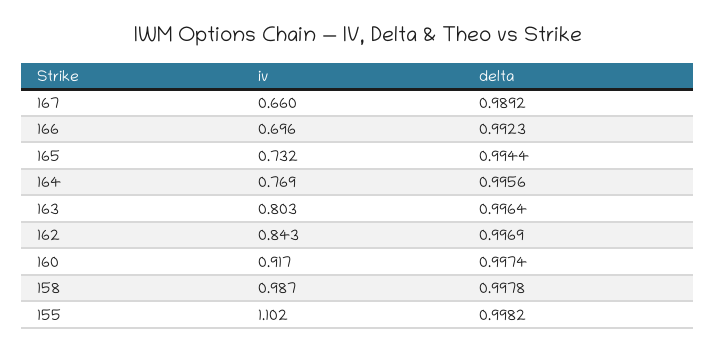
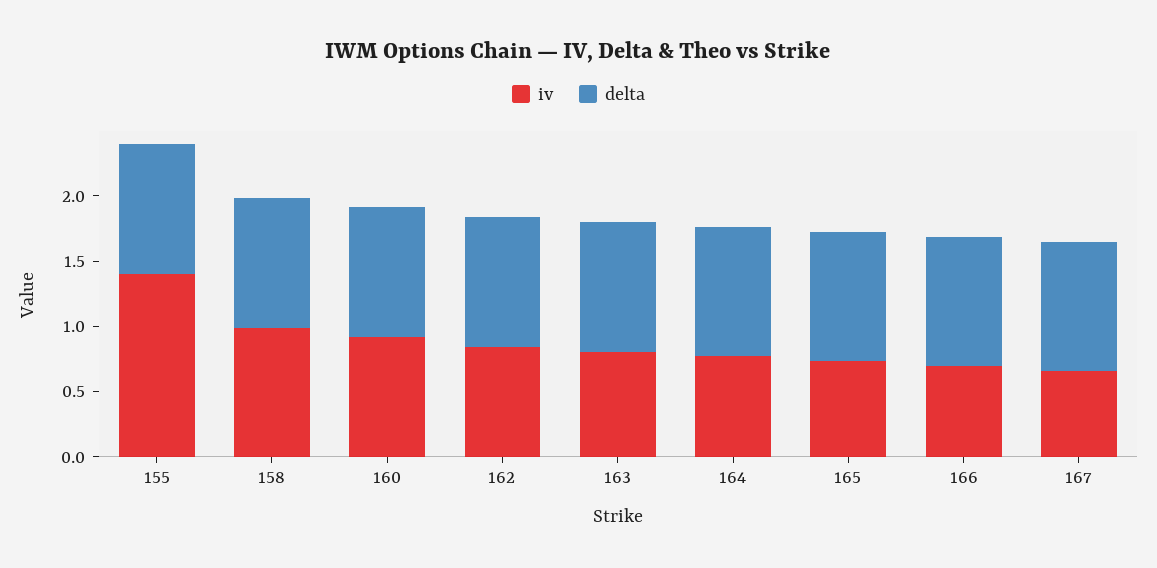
iv, 155: 1.102 -> 1.4

